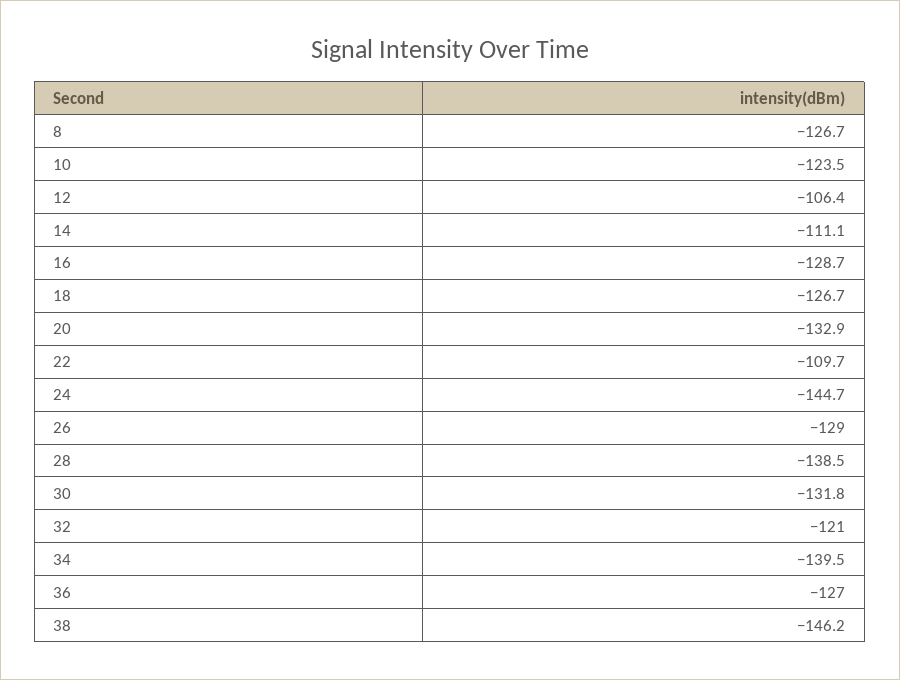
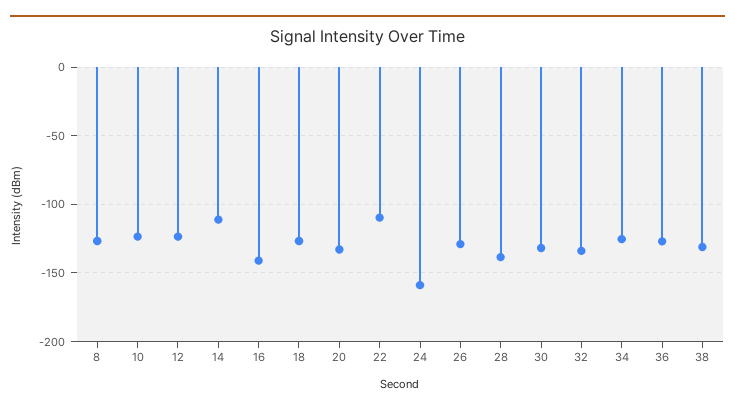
12: -106.4 -> -125
16: -128.7 -> -140
24: -144.7 -> -160
32: -121 -> -135
34: -139.5 -> -125
38: -146.2 -> -130

